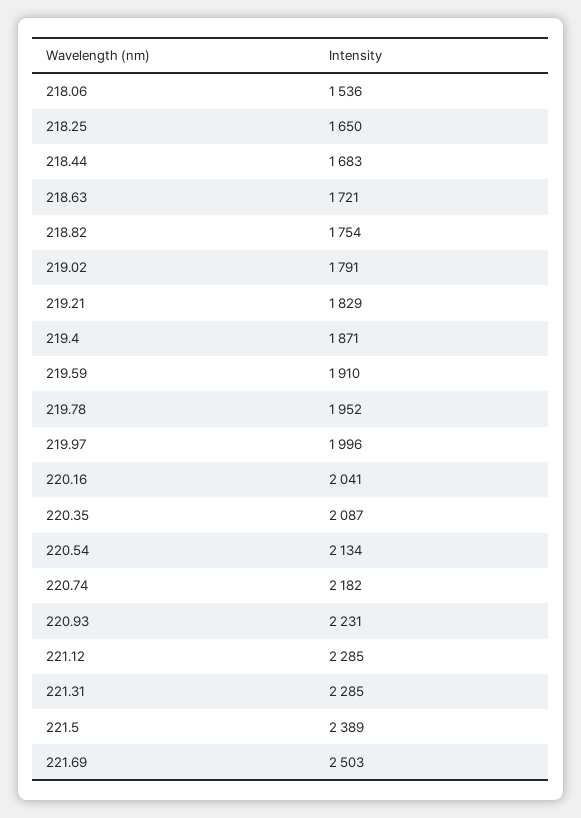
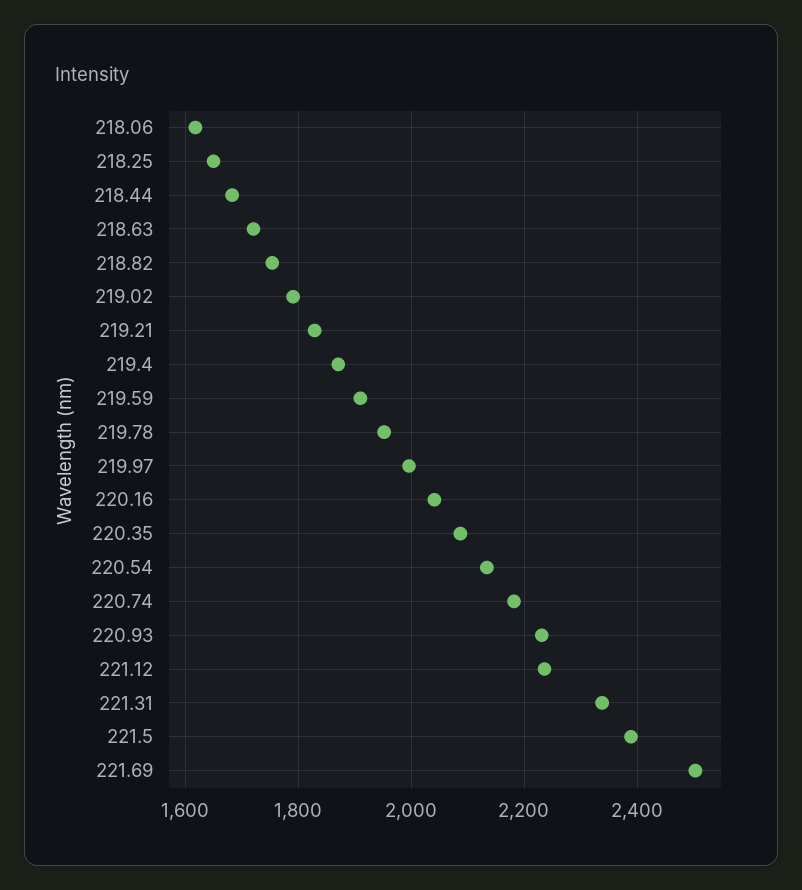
218.06: 1536 -> 1620
221.12: 2285 -> 2240
221.31: 2285 -> 2340

